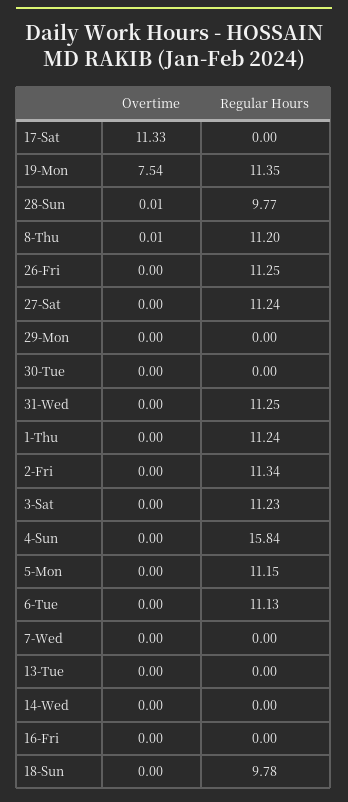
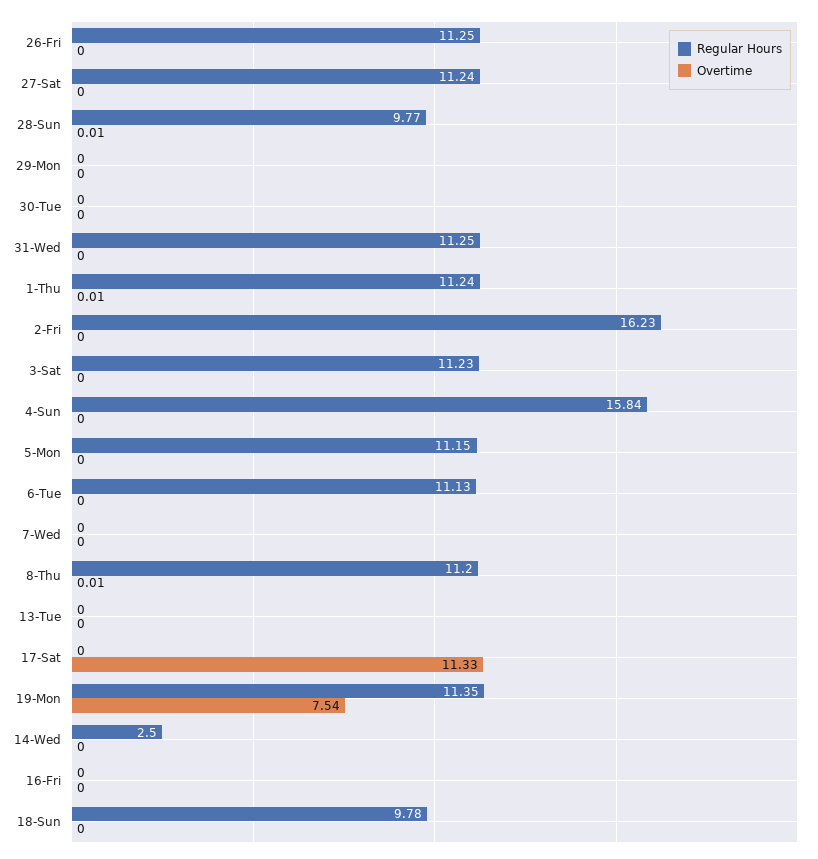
Overtime, 1-Thu: 0 -> 0.01
Regular Hours, 2-Fri: 11.34 -> 16.23
Regular Hours, 14-Wed: 0 -> 2.5

